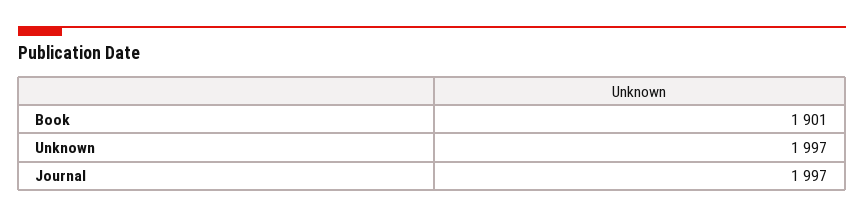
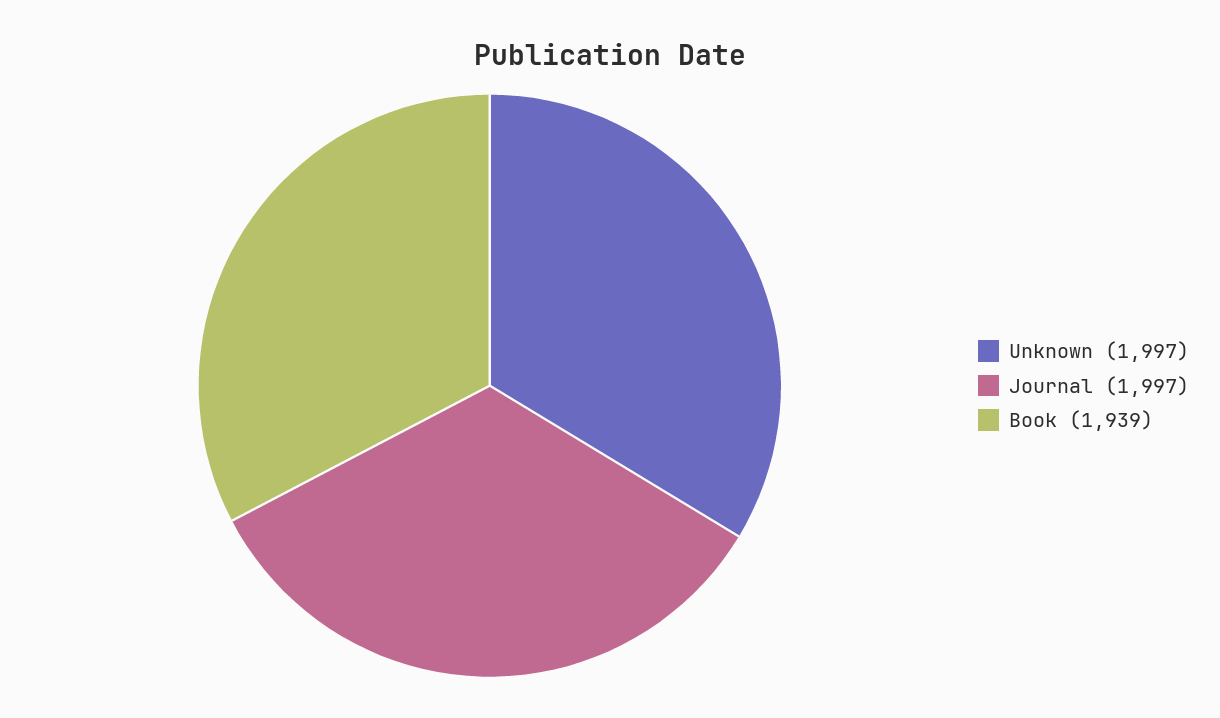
Book: 1901 -> 1939

